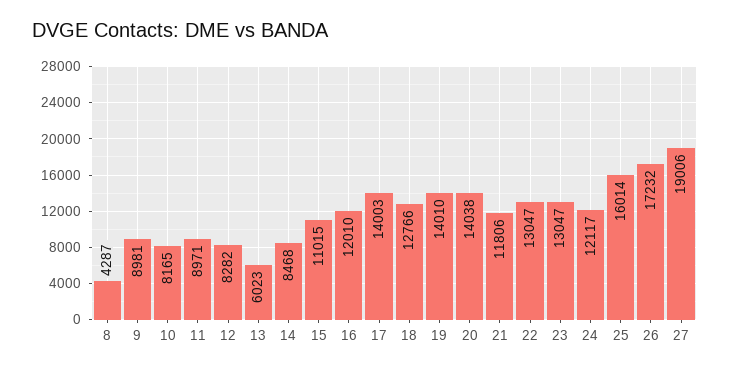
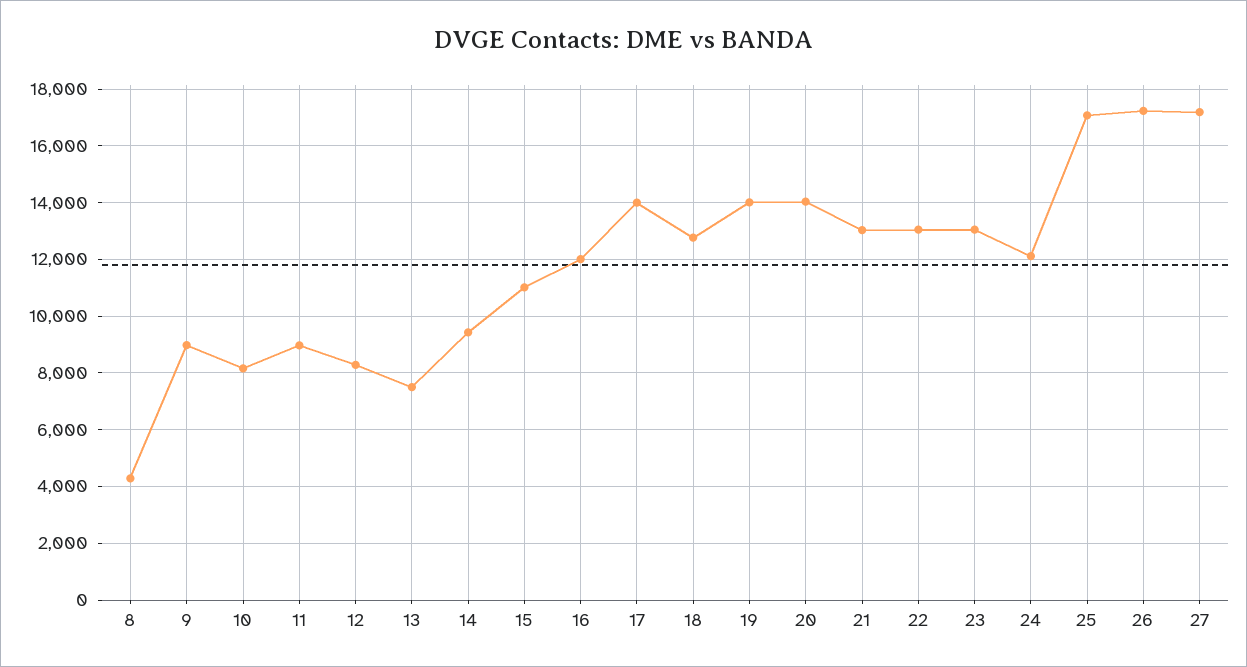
13: 6023 -> 7500
14: 8468 -> 9500
21: 11806 -> 13000
25: 16014 -> 17000
27: 19006 -> 17250

